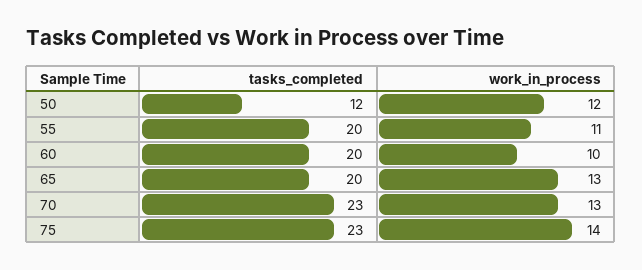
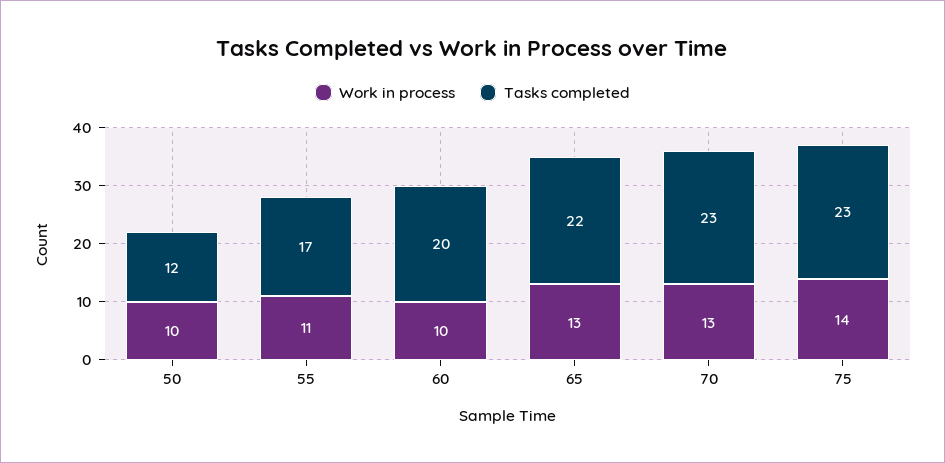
work_in_process, 50: 12 -> 10
tasks_completed, 55: 20 -> 17
tasks_completed, 65: 20 -> 22

